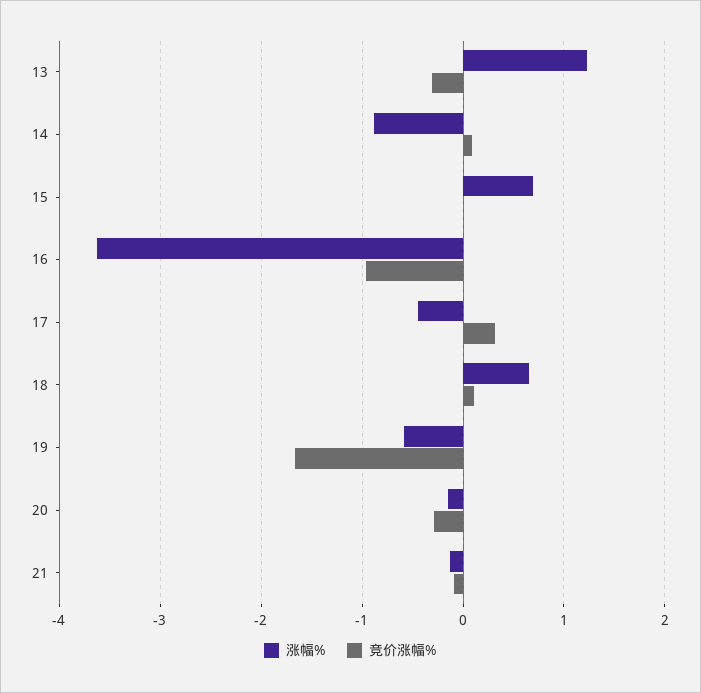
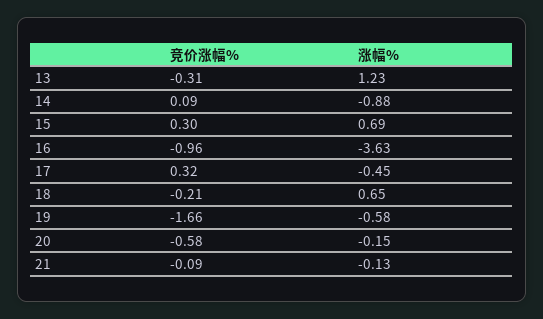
竞价涨幅%, 15: 0 -> 0.3
竞价涨幅%, 18: 0.1 -> -0.21
竞价涨幅%, 20: -0.3 -> -0.58

